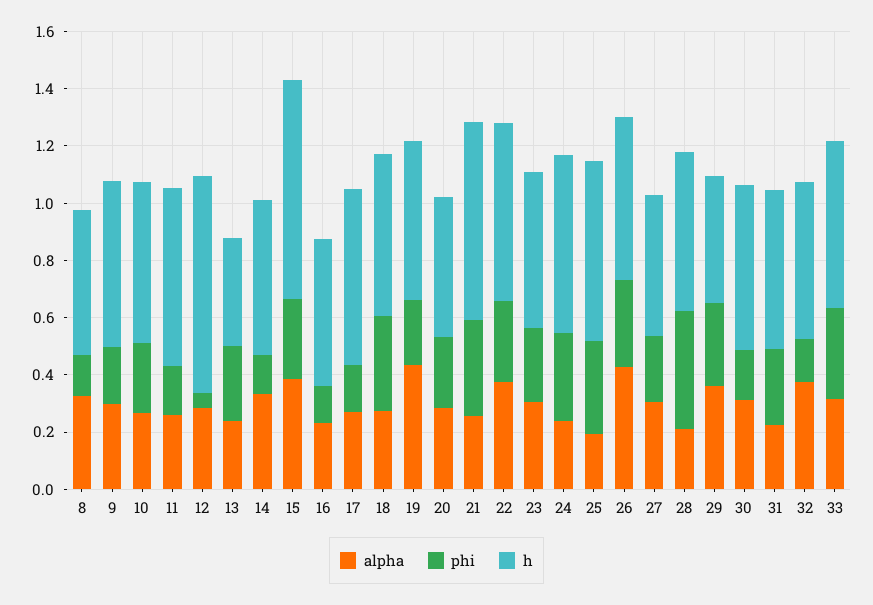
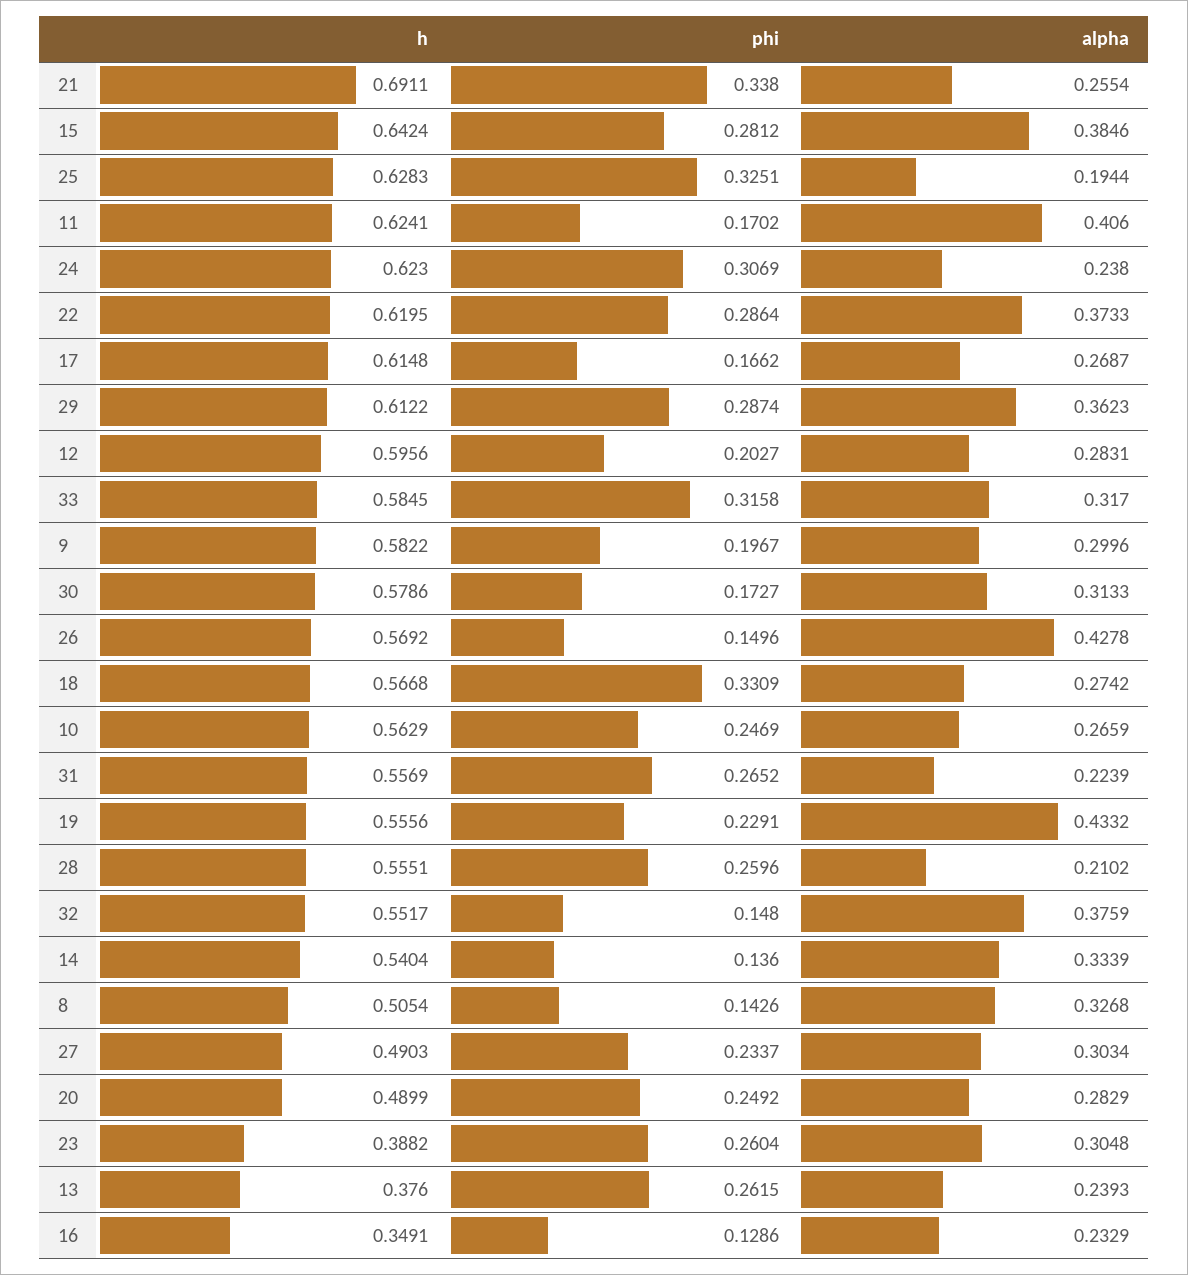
alpha, 11: 0.25 -> 0.406
phi, 12: 0.05 -> 0.2027
h, 12: 0.75 -> 0.5956
h, 15: 0.75 -> 0.6424
h, 16: 0.5 -> 0.3491
h, 23: 0.55 -> 0.3882
phi, 26: 0.3 -> 0.1496
phi, 28: 0.4 -> 0.2596
h, 29: 0.45 -> 0.6122

